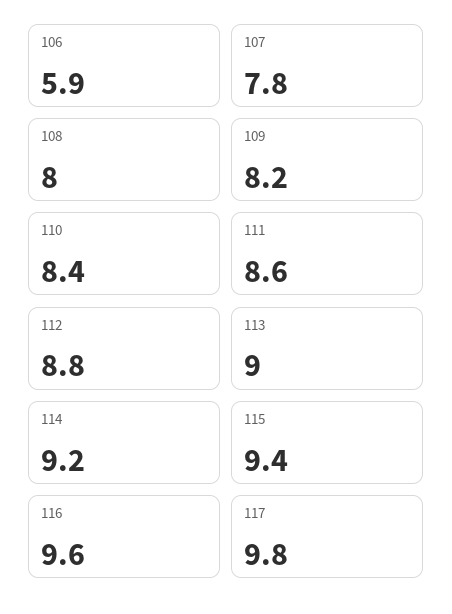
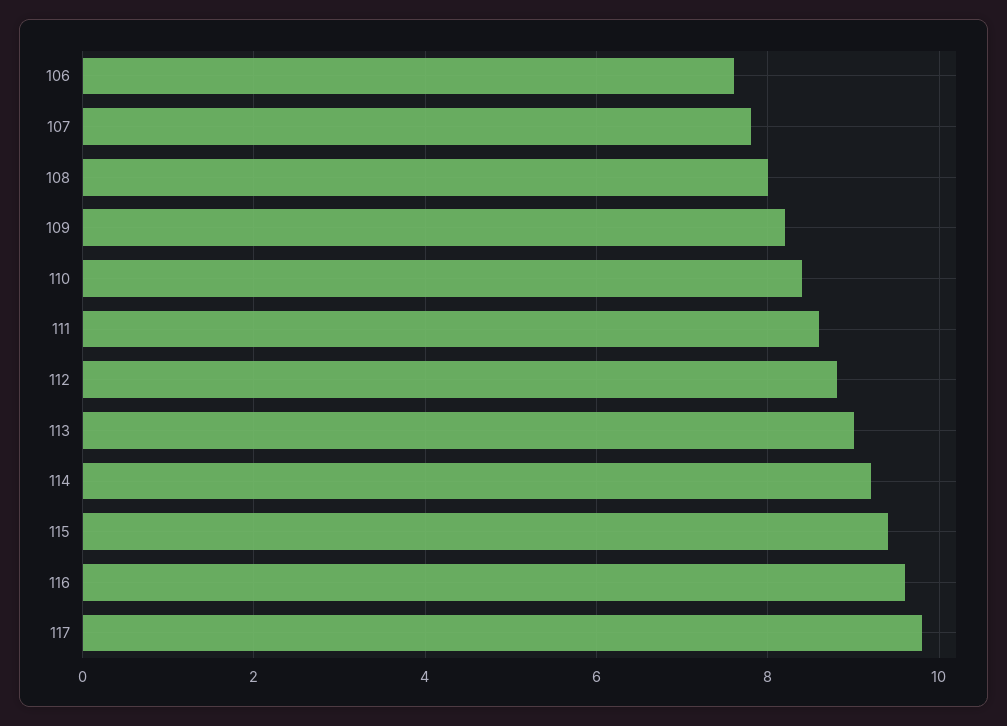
106: 5.9 -> 7.5

